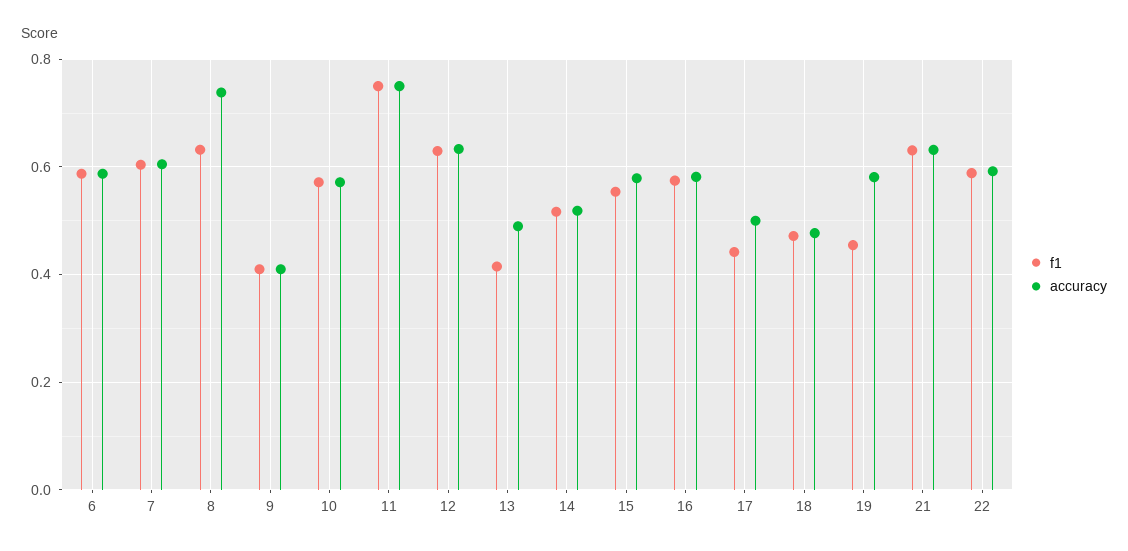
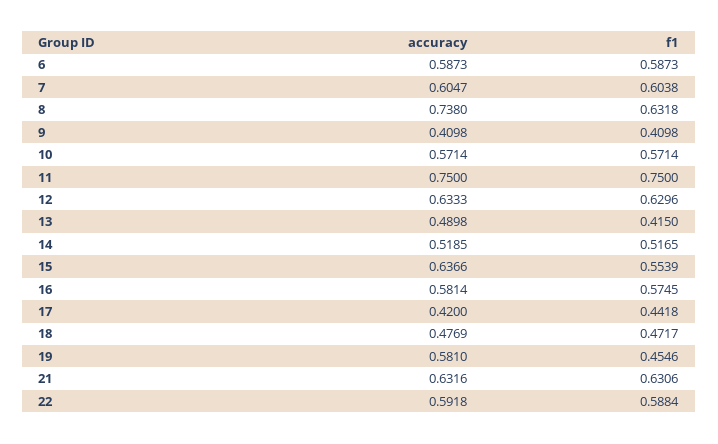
accuracy, 15: 0.58 -> 0.6366
accuracy, 17: 0.5 -> 0.42

